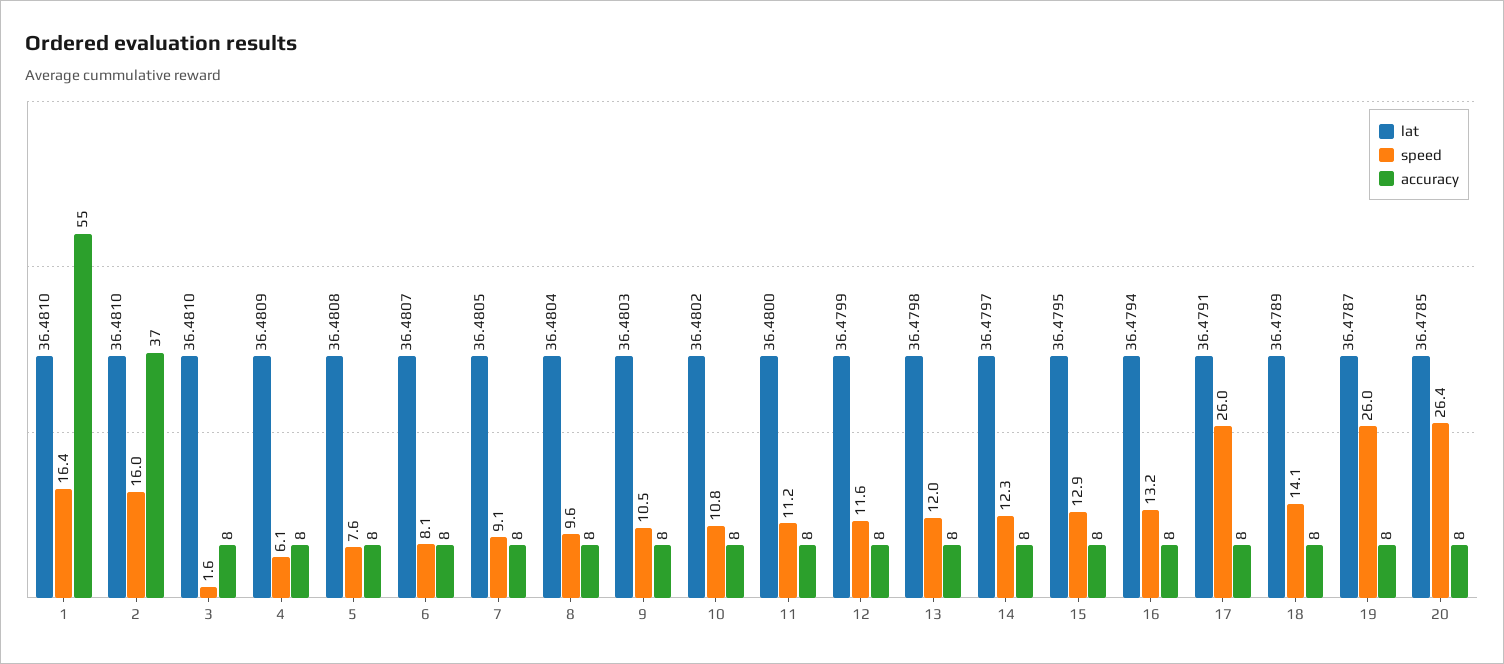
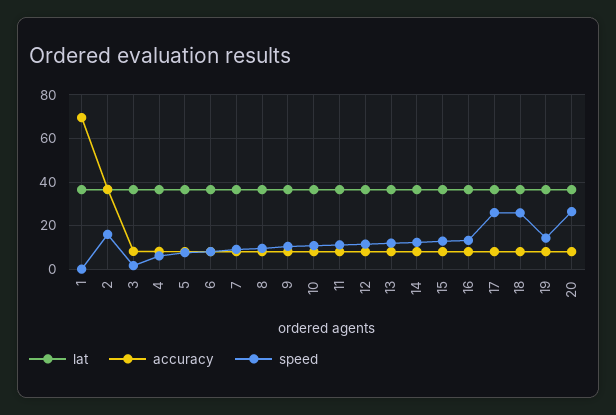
speed, 1: 16.4 -> 0
accuracy, 1: 55 -> 70
speed, 18: 14.1 -> 25
speed, 19: 26 -> 15

